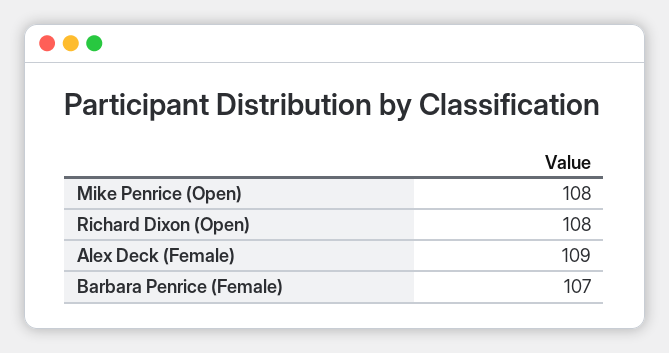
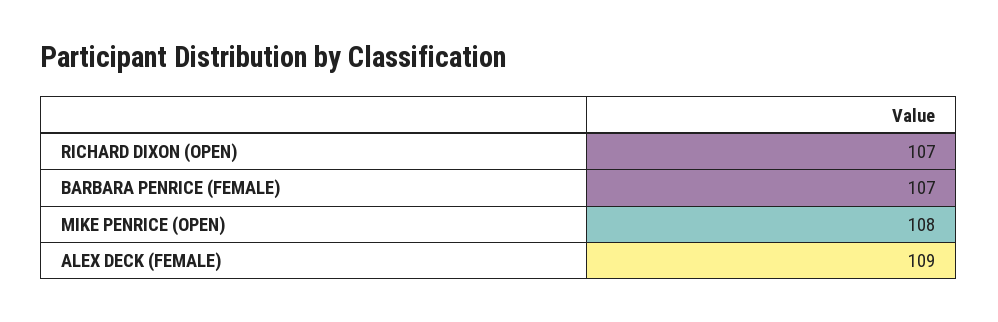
Richard Dixon (Open): 108 -> 107

